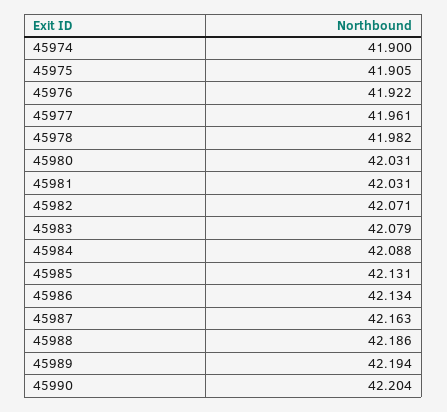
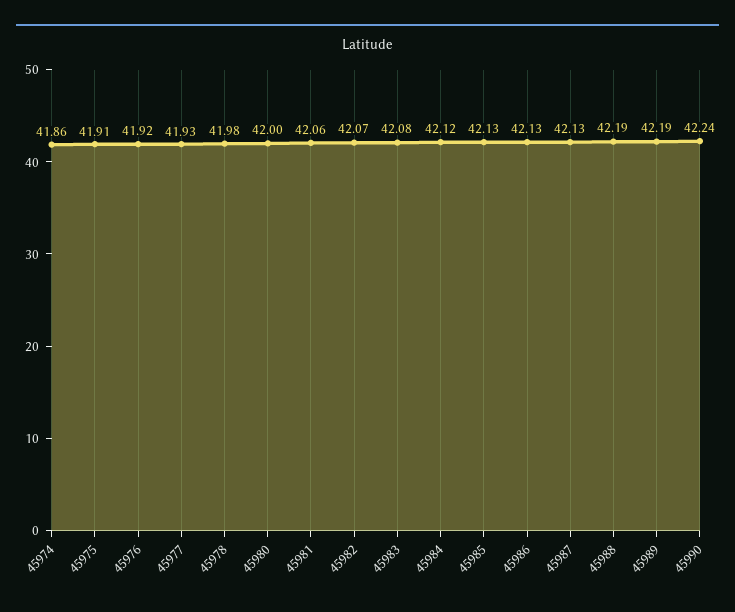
45974: 41.9 -> 41.86
45977: 41.961 -> 41.93
45980: 42.031 -> 42
45981: 42.031 -> 42.06
45984: 42.088 -> 42.12
45987: 42.163 -> 42.13
45990: 42.204 -> 42.24

